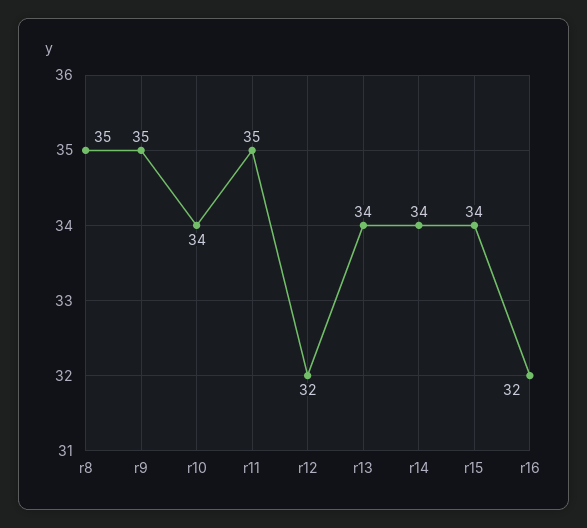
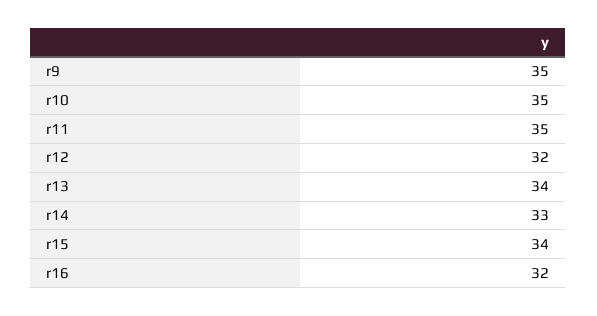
r8: 35 -> none
r10: 34 -> 35
r14: 34 -> 33

